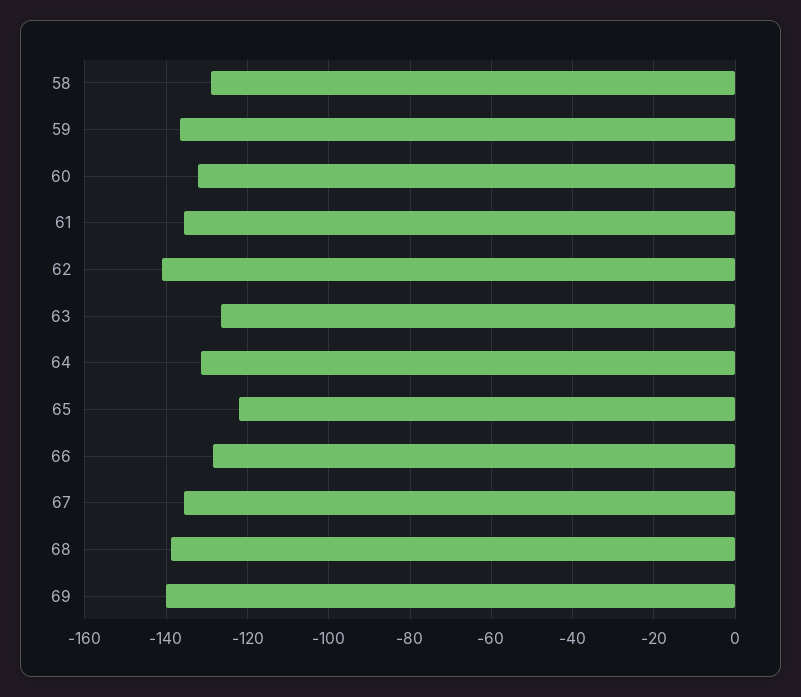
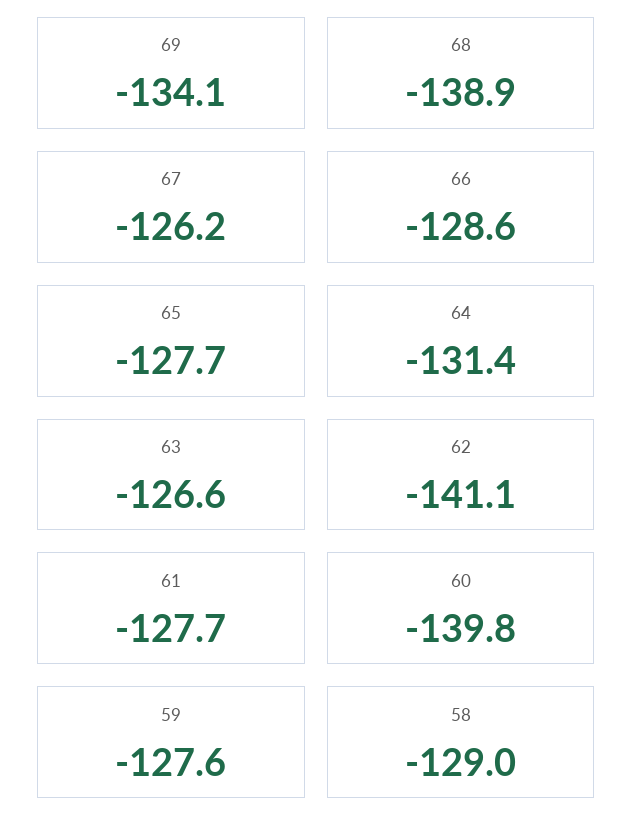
59: -136 -> -127.6
60: -132 -> -139.8
61: -136 -> -127.7
65: -122 -> -127.7
67: -136 -> -126.2
69: -140 -> -134.1

